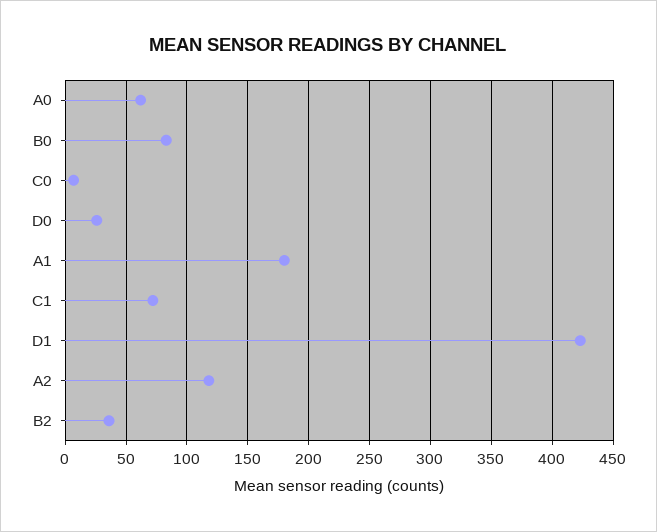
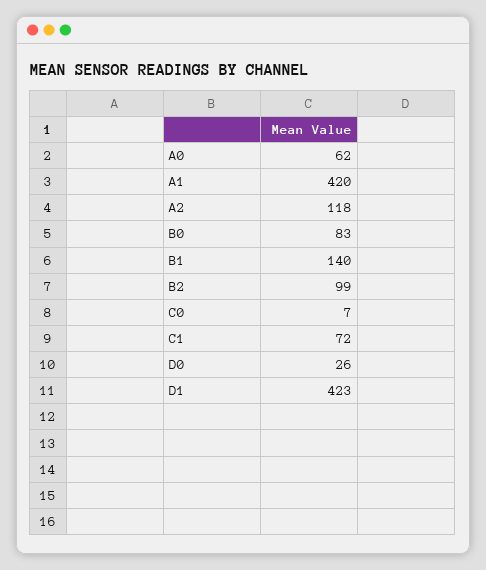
A1: 180 -> 420
B2: 35 -> 99
B1: none -> 140

